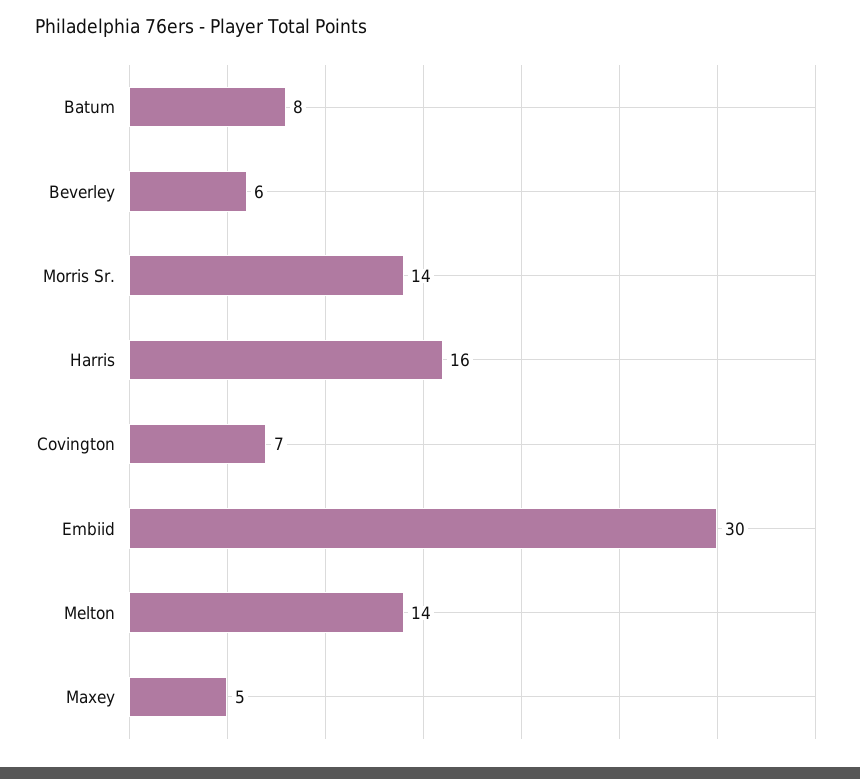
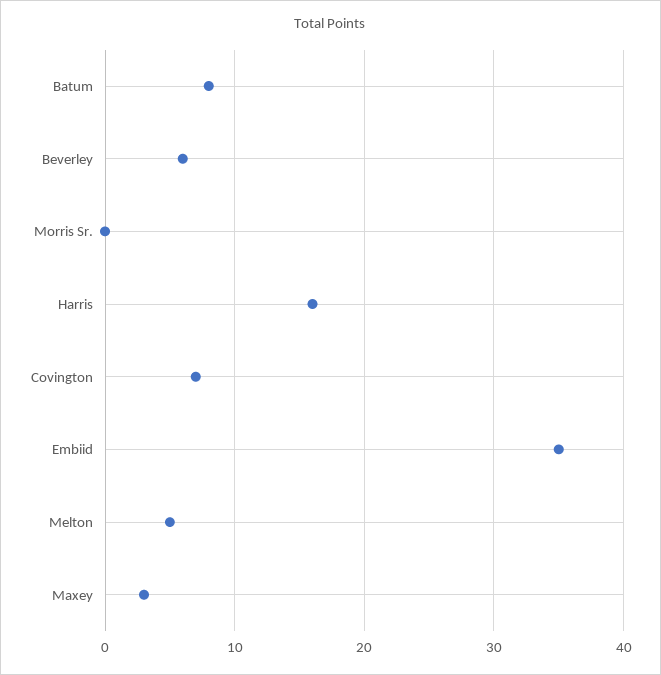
Morris Sr.: 14 -> 0
Embiid: 30 -> 35
Melton: 14 -> 5
Maxey: 5 -> 3

